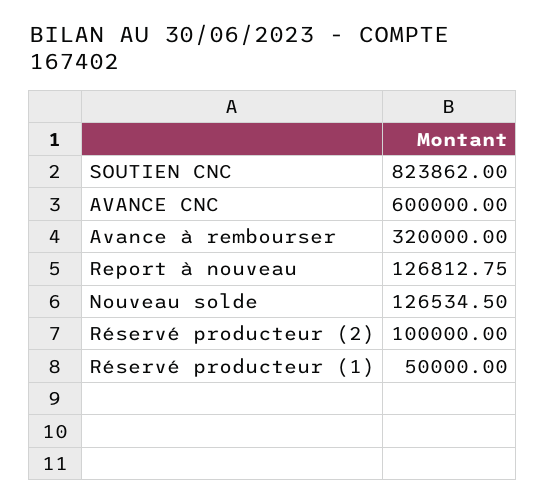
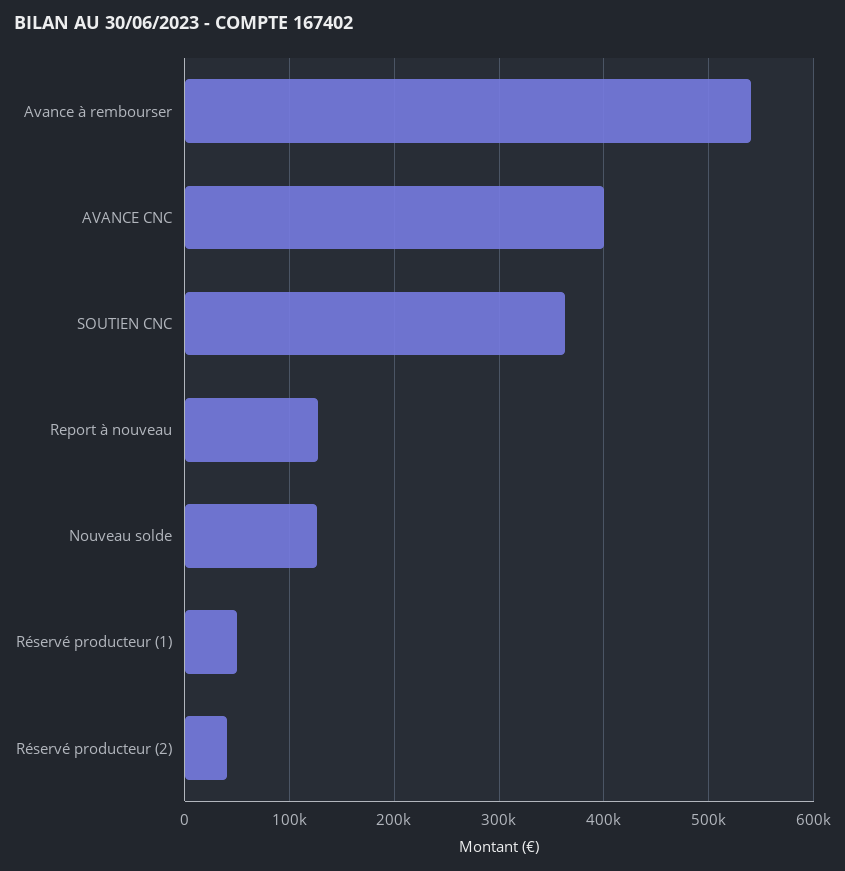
SOUTIEN CNC: 823862 -> 360000
AVANCE CNC: 600000 -> 400000
Avance à rembourser: 320000 -> 540000
Réservé producteur (2): 100000 -> 40000

